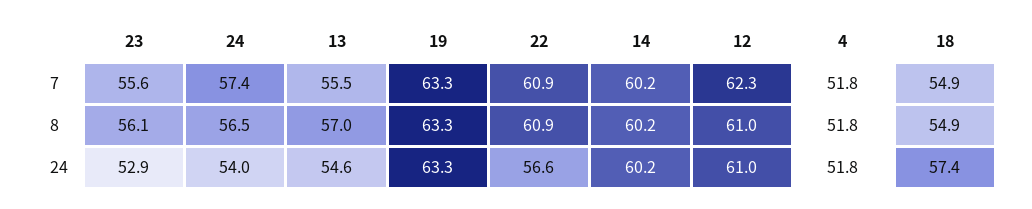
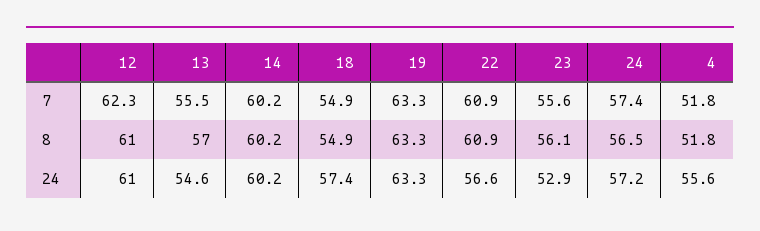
24, 24: 54 -> 57.2
4, 24: 51.8 -> 55.6

